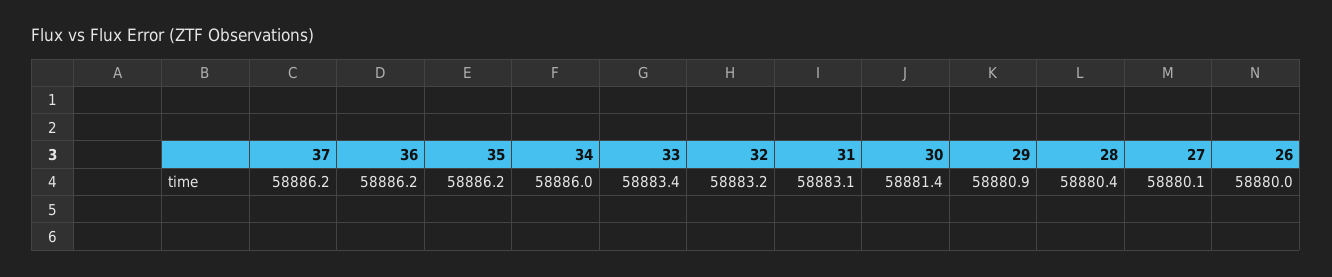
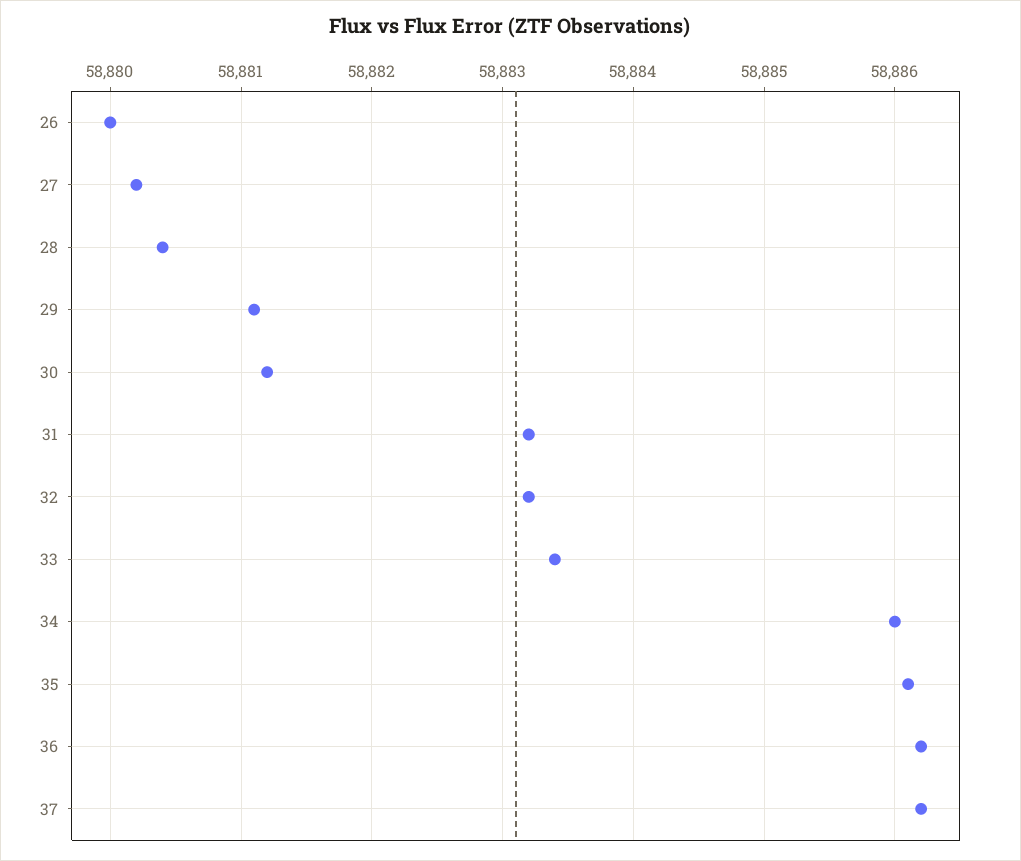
35: 58886.2 -> 58886.1
31: 58883.1 -> 58883.2
30: 58881.4 -> 58881.2
29: 58880.9 -> 58881.1
27: 58880.1 -> 58880.2

